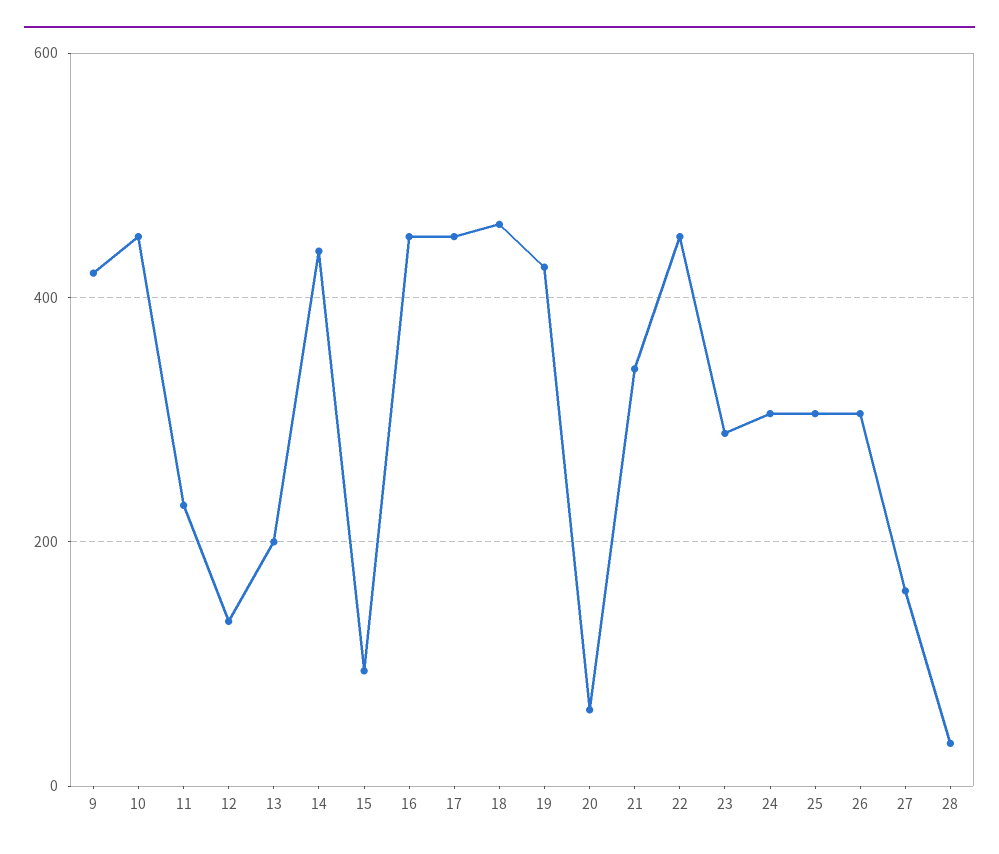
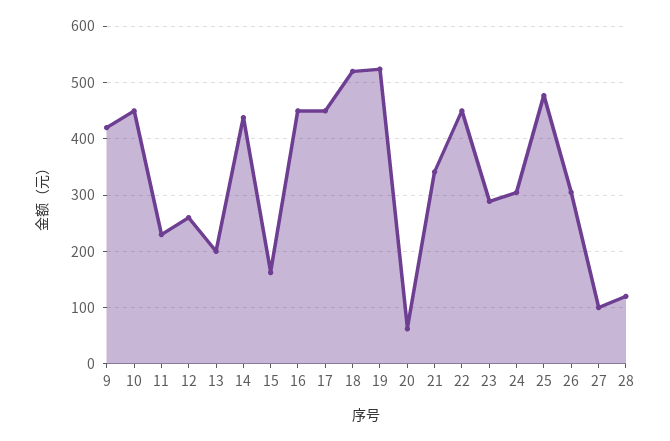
12: 140 -> 260
15: 100 -> 160
18: 460 -> 520
19: 420 -> 520
25: 300 -> 480
27: 160 -> 100
28: 40 -> 120

